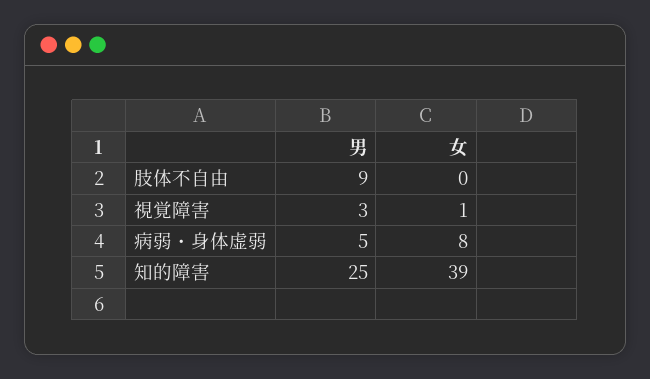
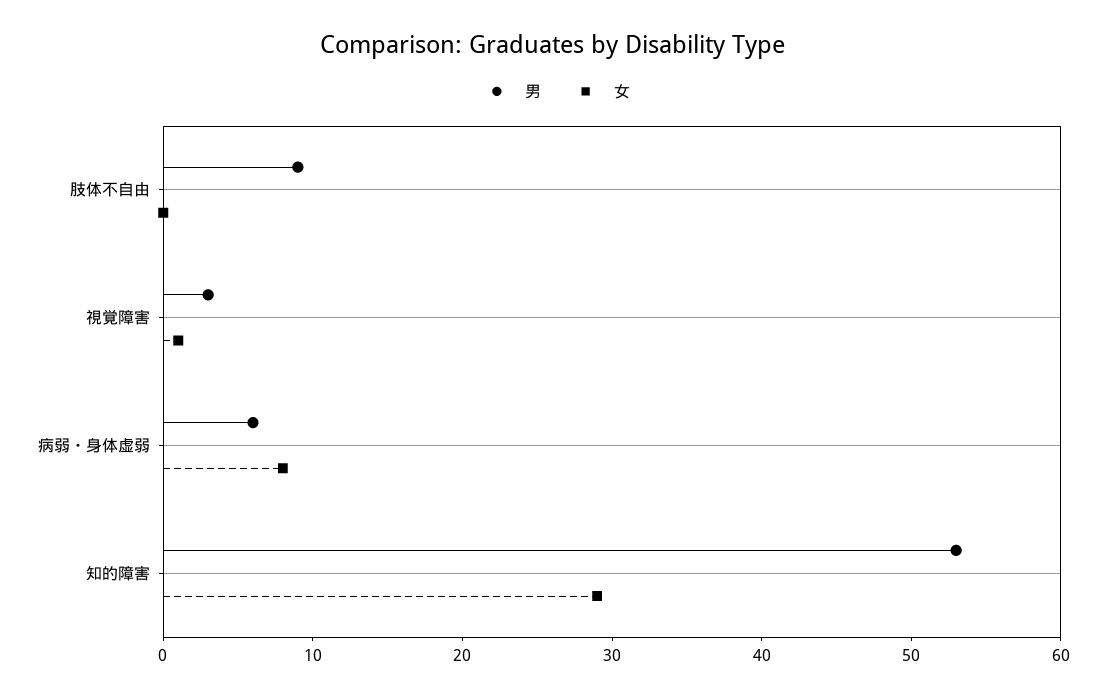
男, 病弱・身体虚弱: 5 -> 6
男, 知的障害: 25 -> 53
女, 知的障害: 39 -> 29

